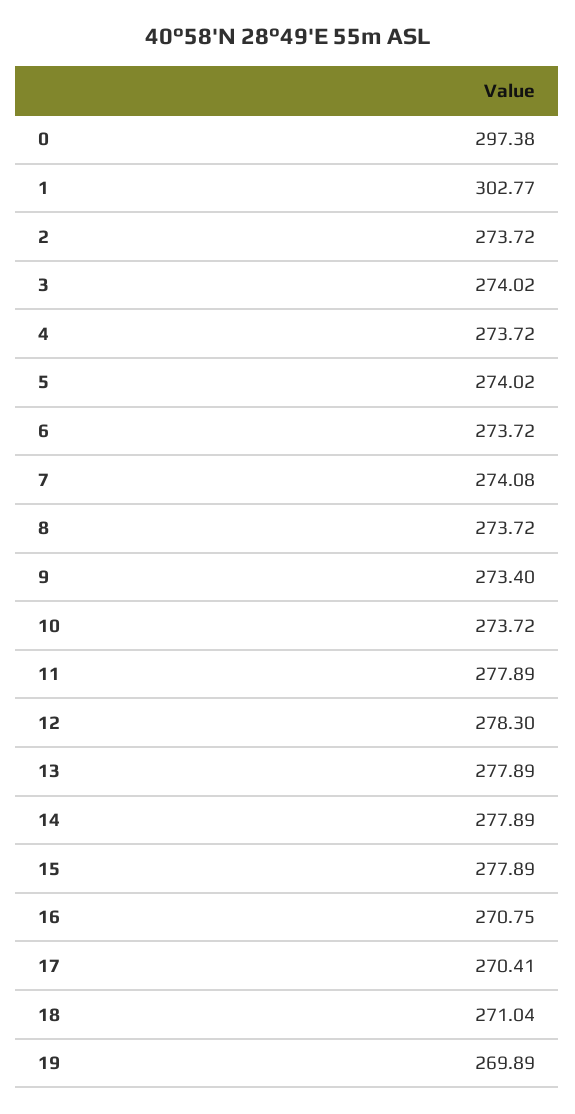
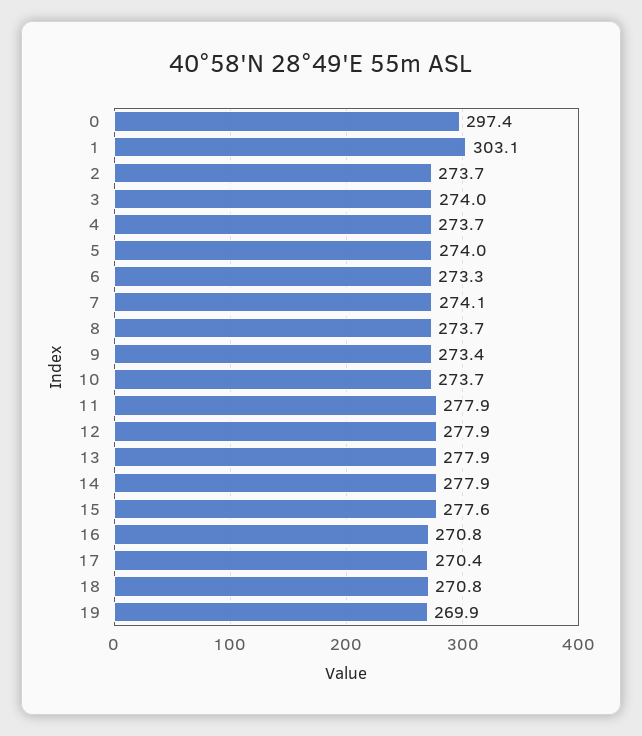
1: 302.77 -> 303.1
6: 273.72 -> 273.3
12: 278.3 -> 277.9
15: 277.89 -> 277.6
18: 271.04 -> 270.8

